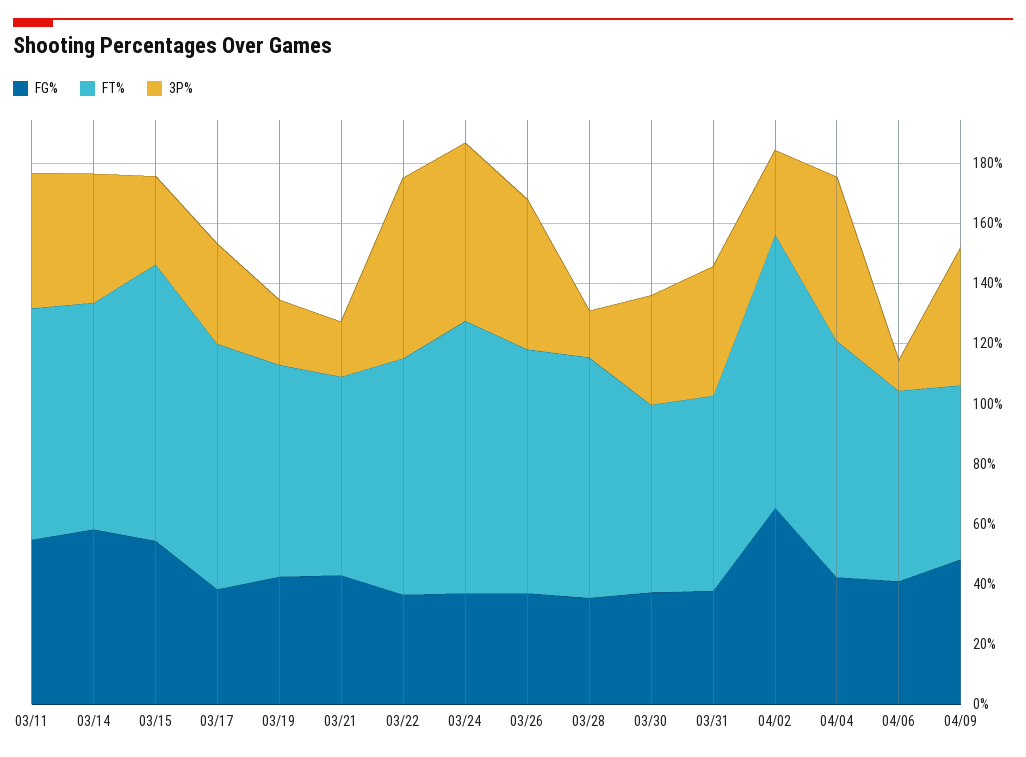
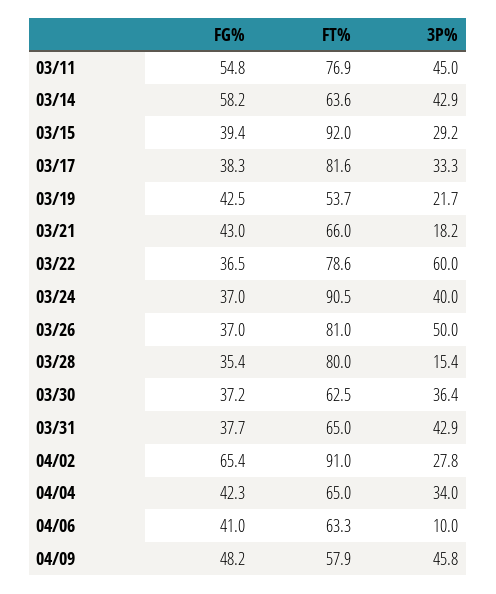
FT%, 03/14: 75 -> 63.6
FG%, 03/15: 55 -> 39.4
FT%, 03/19: 70 -> 53.7
3P%, 03/24: 60 -> 40
FT%, 04/04: 80 -> 65
3P%, 04/04: 55 -> 34

